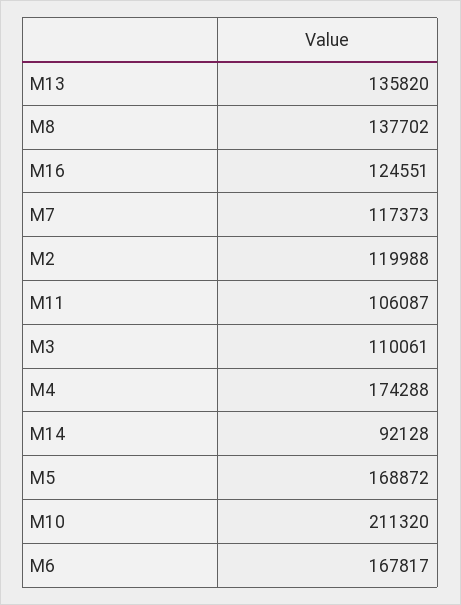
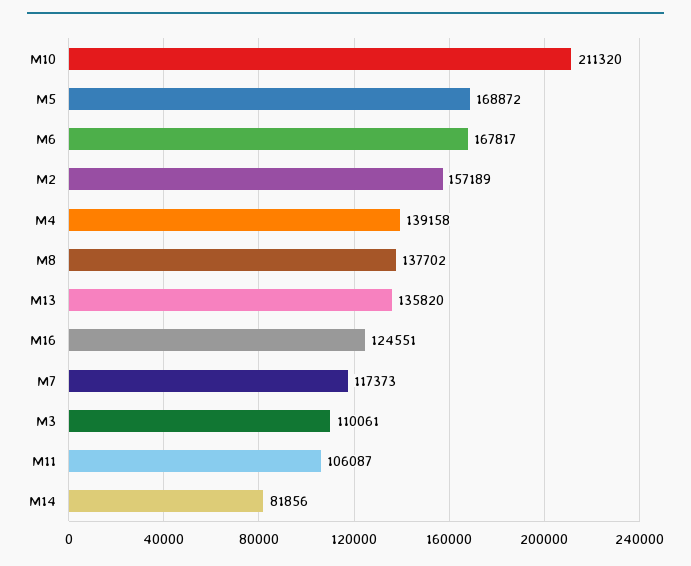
M2: 119988 -> 157189
M4: 174288 -> 139158
M14: 92128 -> 81856

